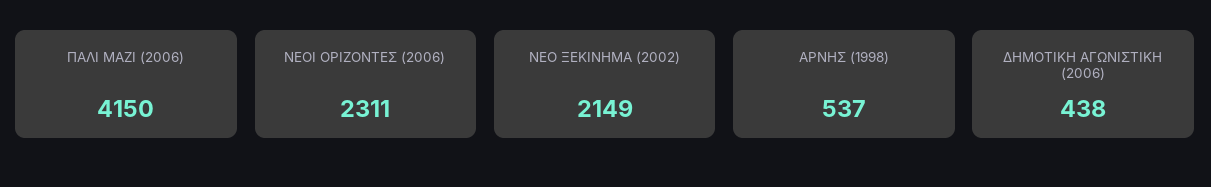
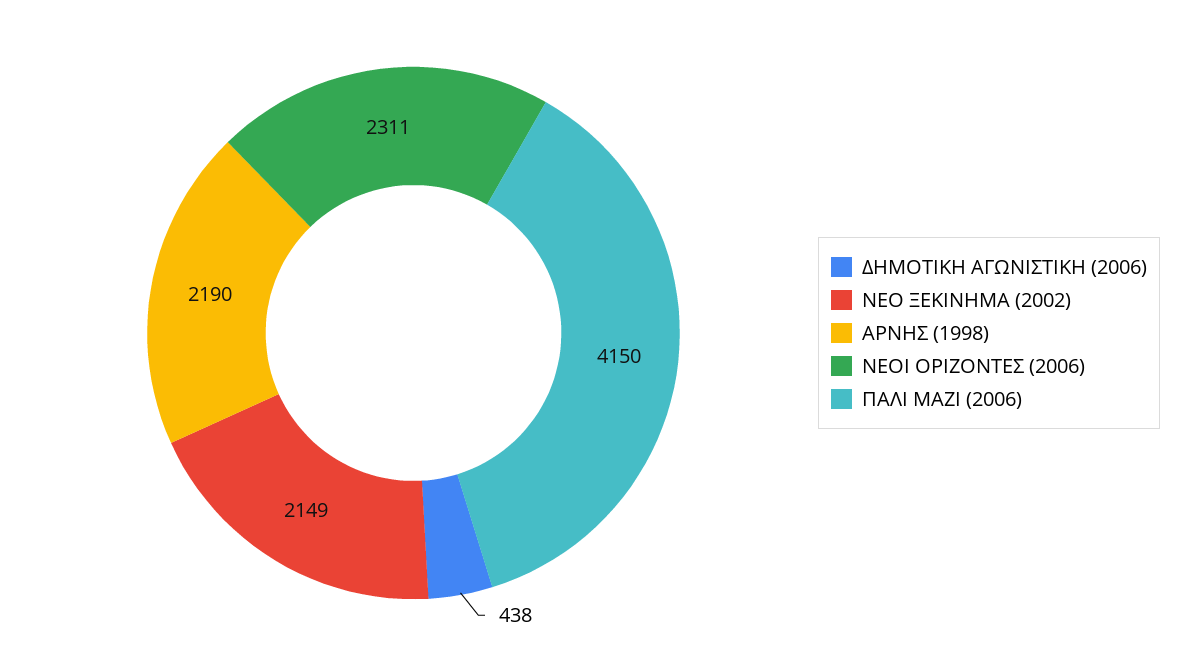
ΑΡΝΗΣ (1998): 537 -> 2190

